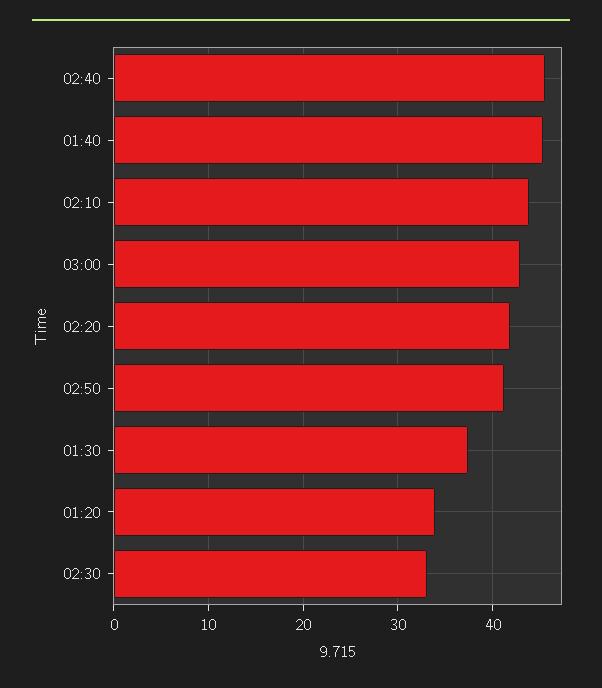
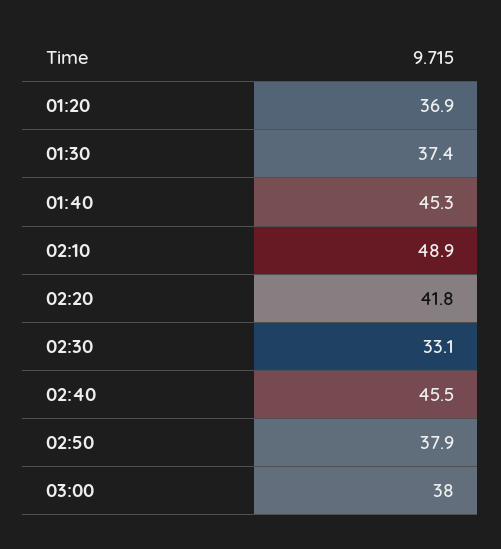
02:10: 44 -> 48.9
03:00: 43 -> 38
02:50: 41 -> 37.9
01:20: 34 -> 36.9

